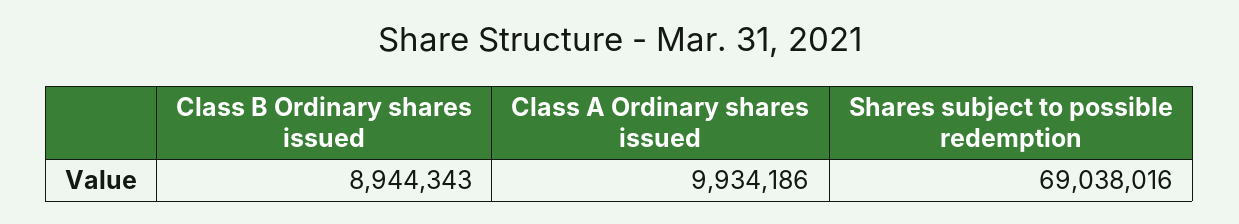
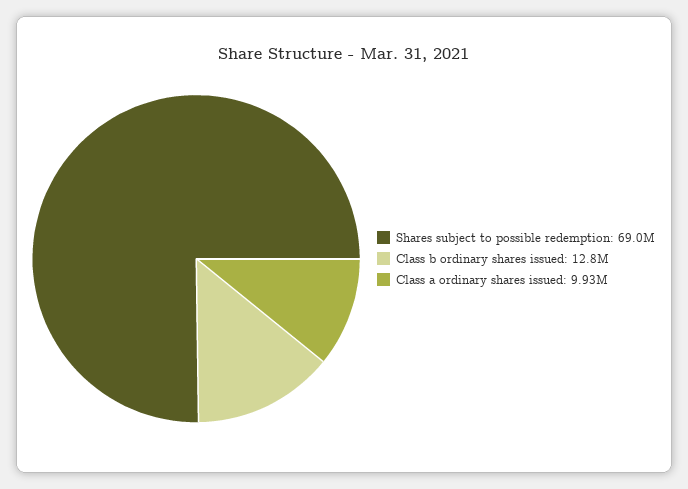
Class B Ordinary shares issued: 8944343 -> 12800000

